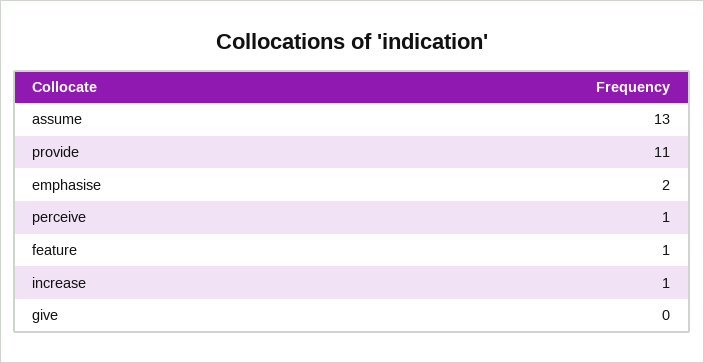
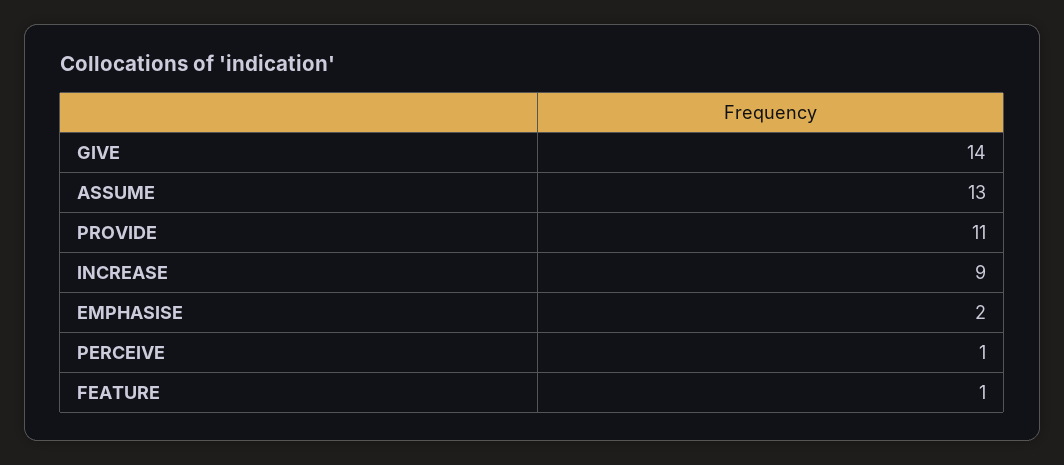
increase: 1 -> 9
give: 0 -> 14

